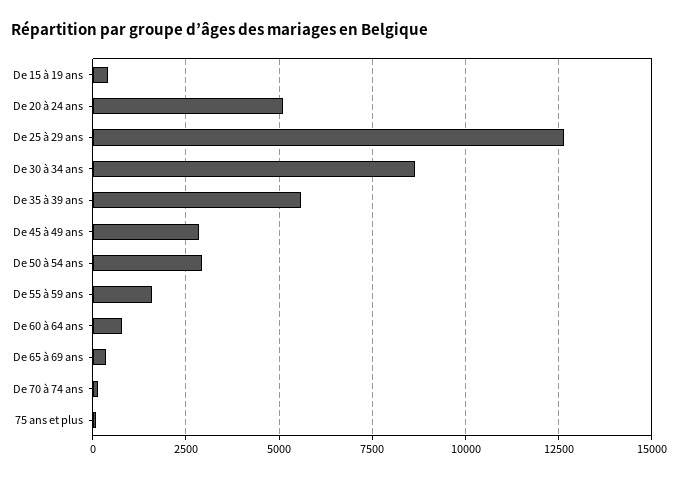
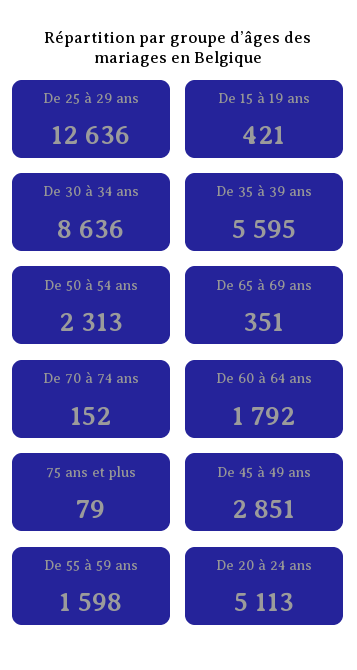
De 50 à 54 ans: 3000 -> 2313
De 60 à 64 ans: 750 -> 1792

